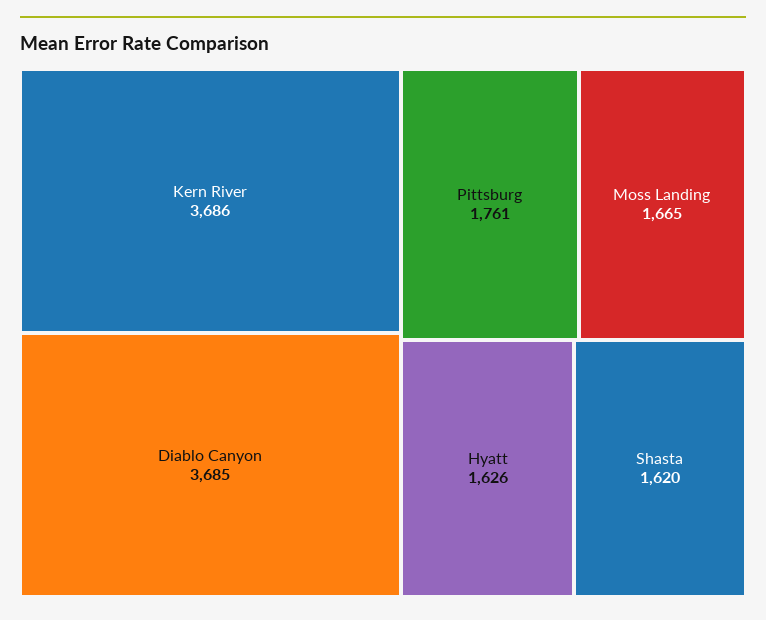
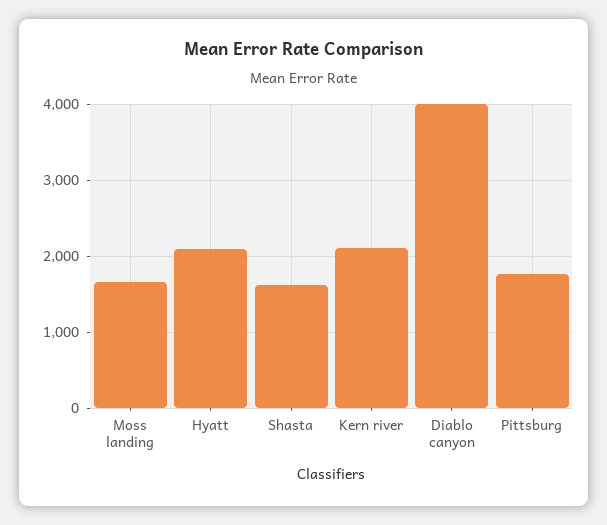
Kern River: 3686 -> 2100
Diablo Canyon: 3685 -> 4000
Hyatt: 1626 -> 2100

